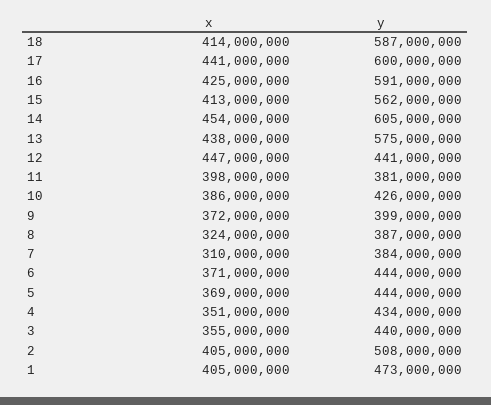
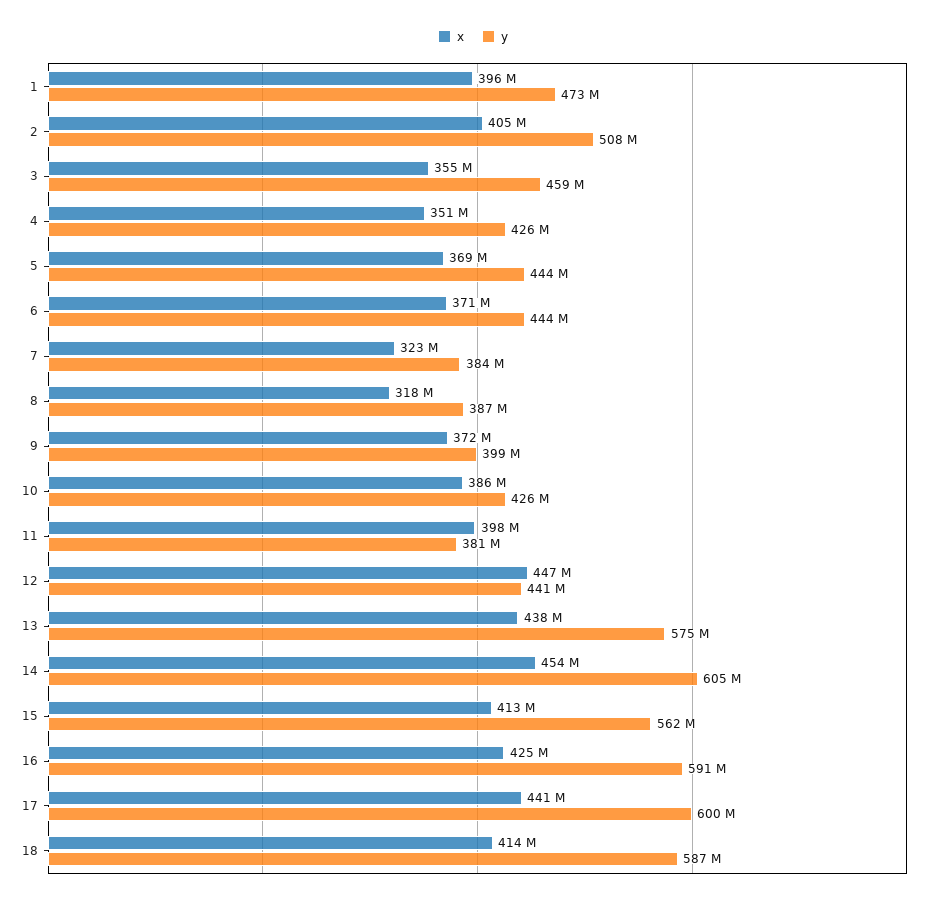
x, 8: 324000000 -> 318000000
x, 7: 310000000 -> 323000000
y, 4: 434000000 -> 426000000
y, 3: 440000000 -> 459000000
x, 1: 405000000 -> 396000000

